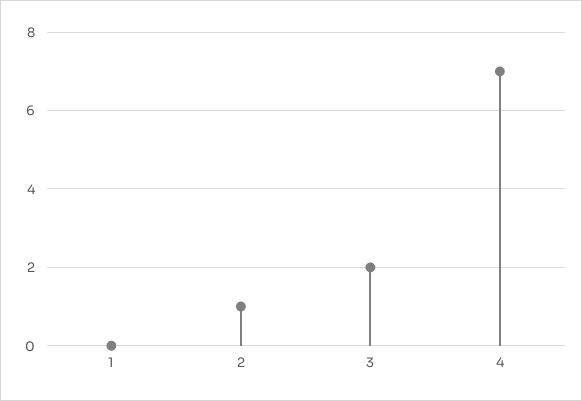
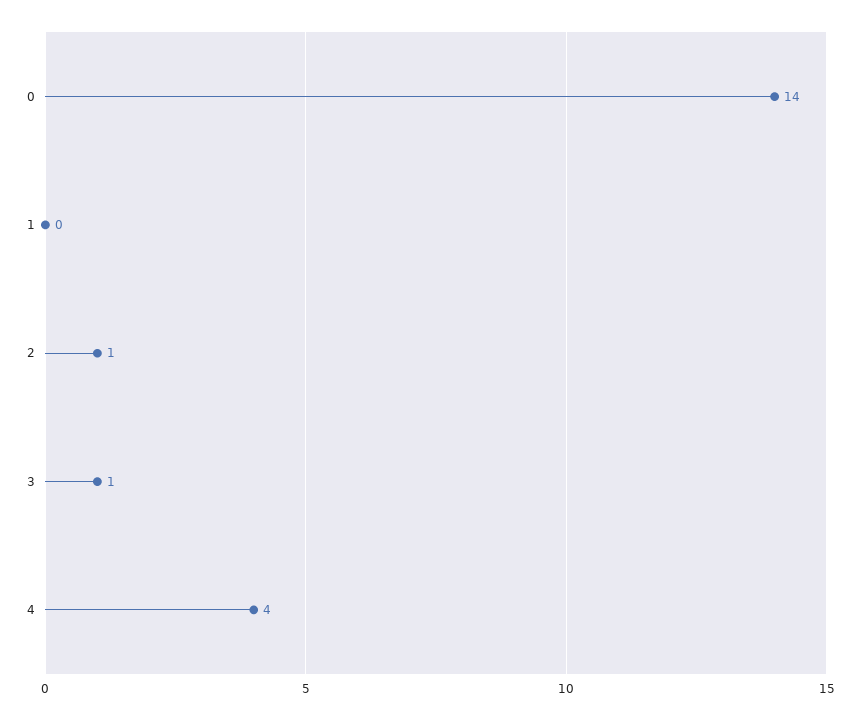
3: 2 -> 1
4: 7 -> 4
0: none -> 14

